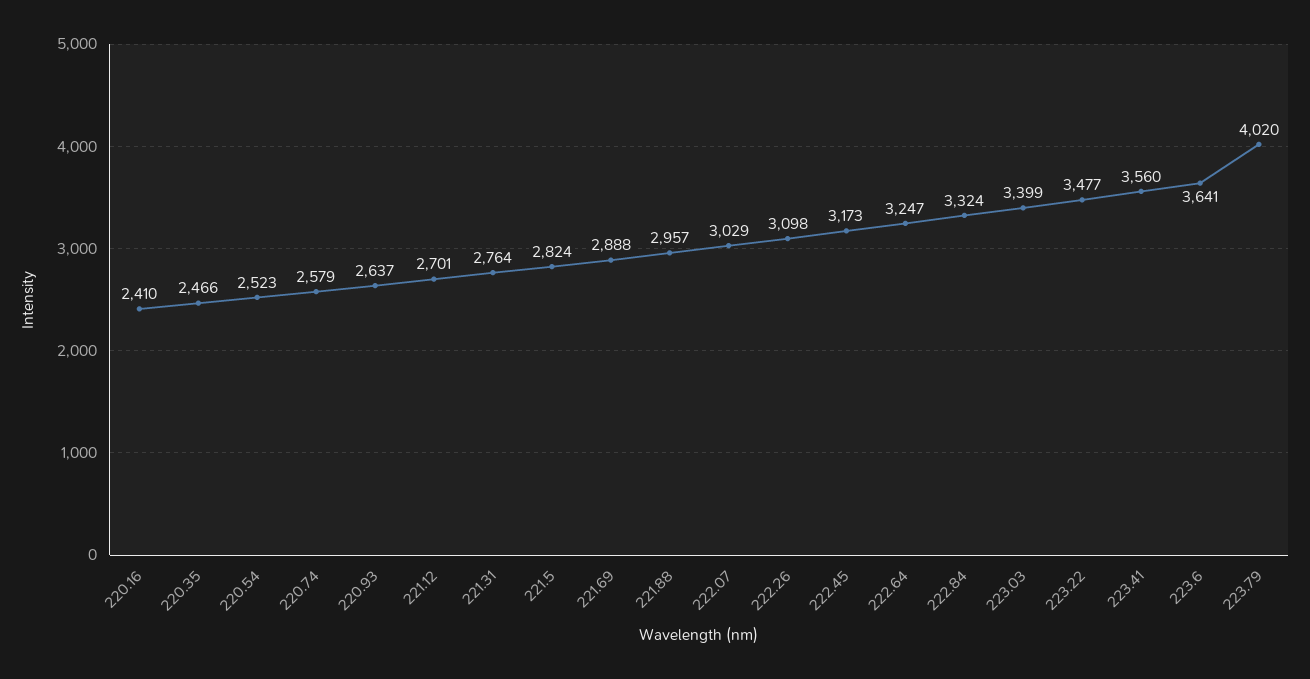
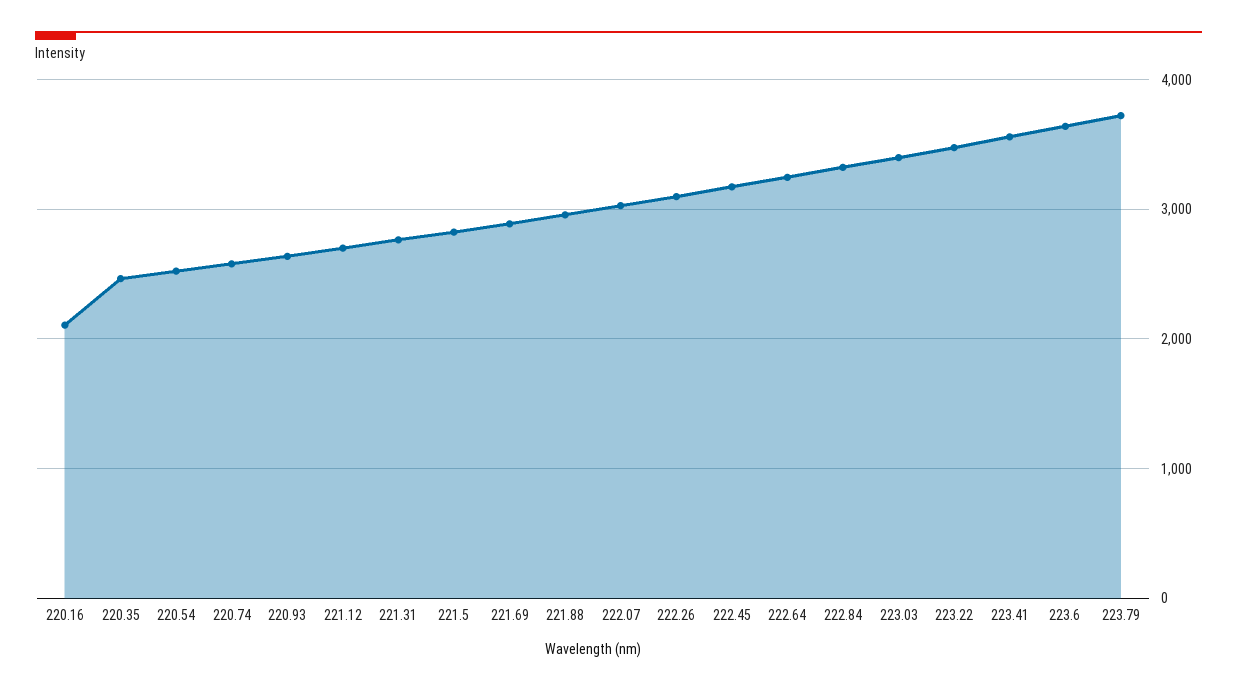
220.16: 2410 -> 2100
223.79: 4020 -> 3700

